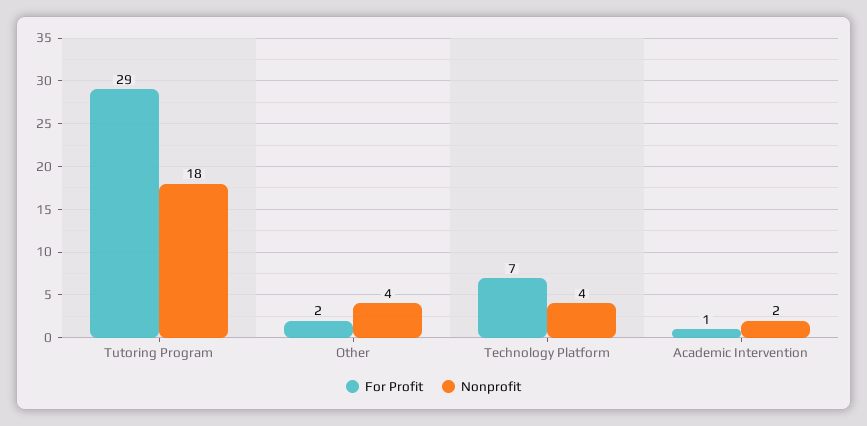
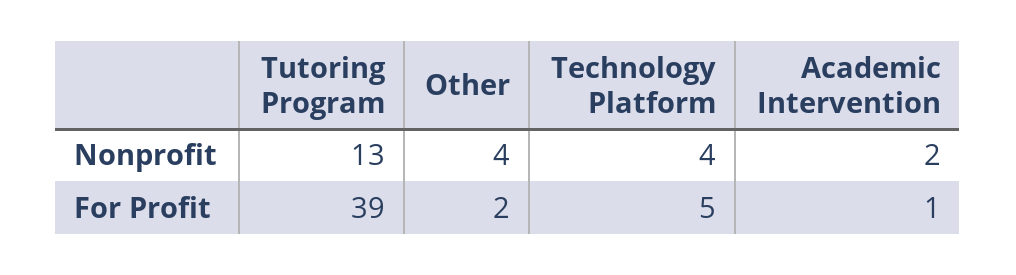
For Profit, Tutoring Program: 29 -> 39
Nonprofit, Tutoring Program: 18 -> 13
For Profit, Technology Platform: 7 -> 5

